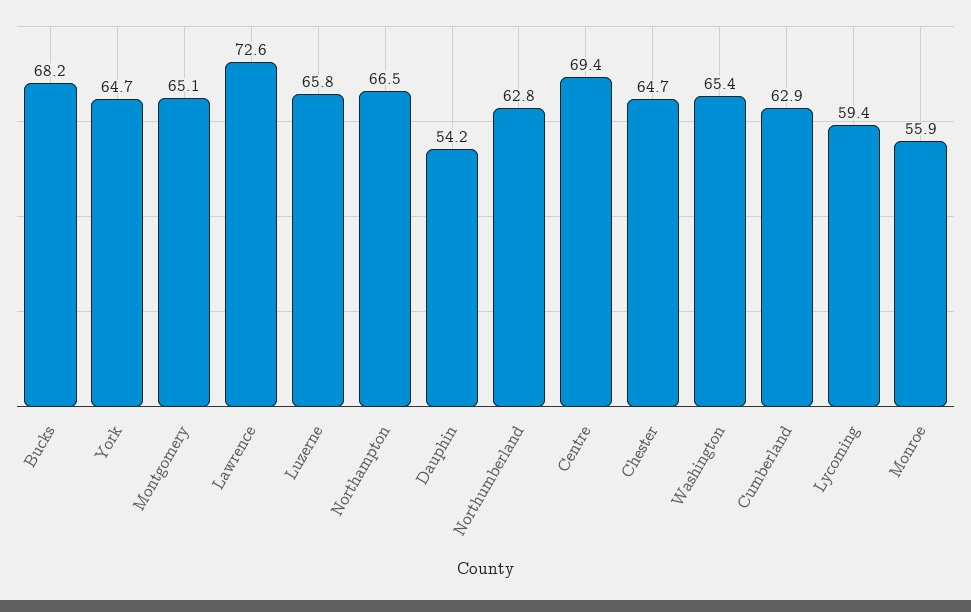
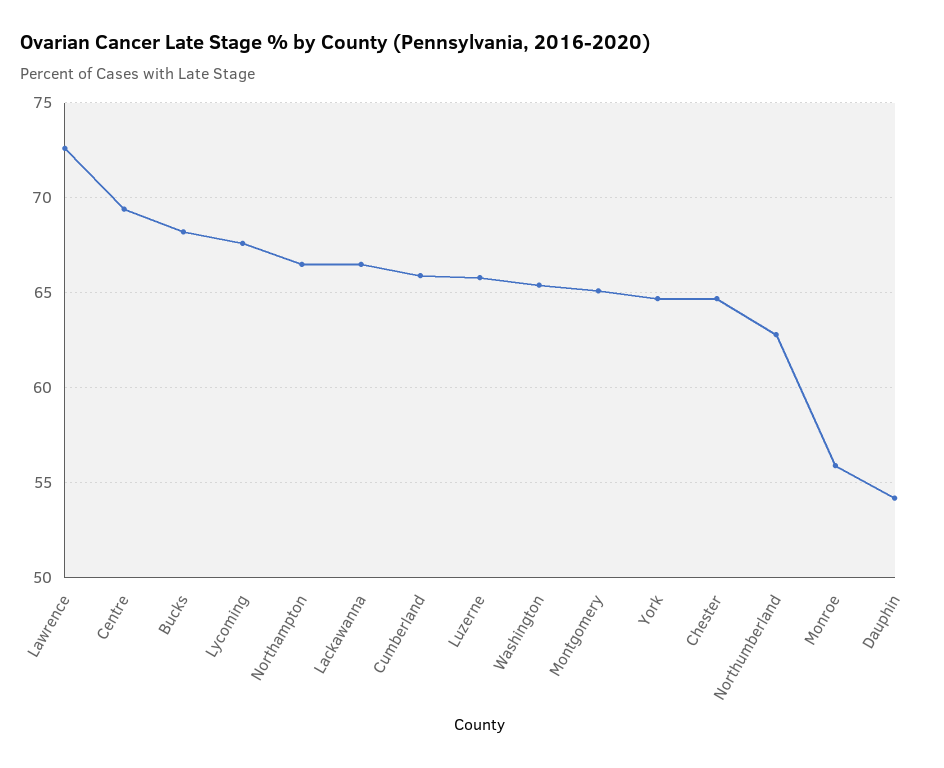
Cumberland: 62.9 -> 66
Lycoming: 59.4 -> 67.5
Lackawanna: none -> 66.5

